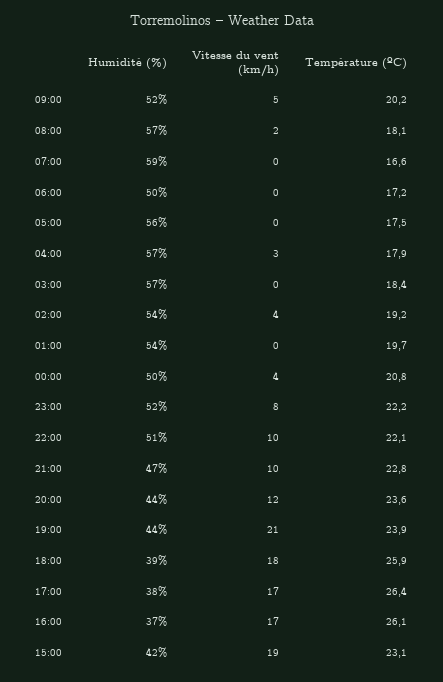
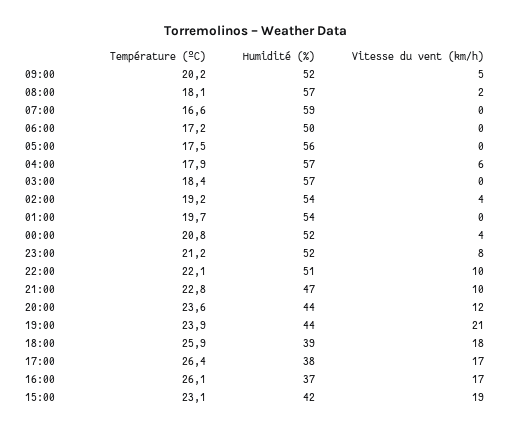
Vitesse du vent (km/h), 04:00: 3 -> 6
Humidité (%), 00:00: 50 -> 52
Température (ºC), 23:00: 22.2 -> 21.2

